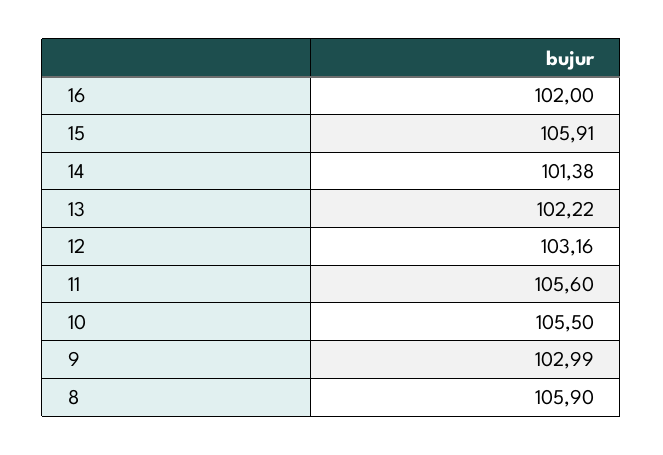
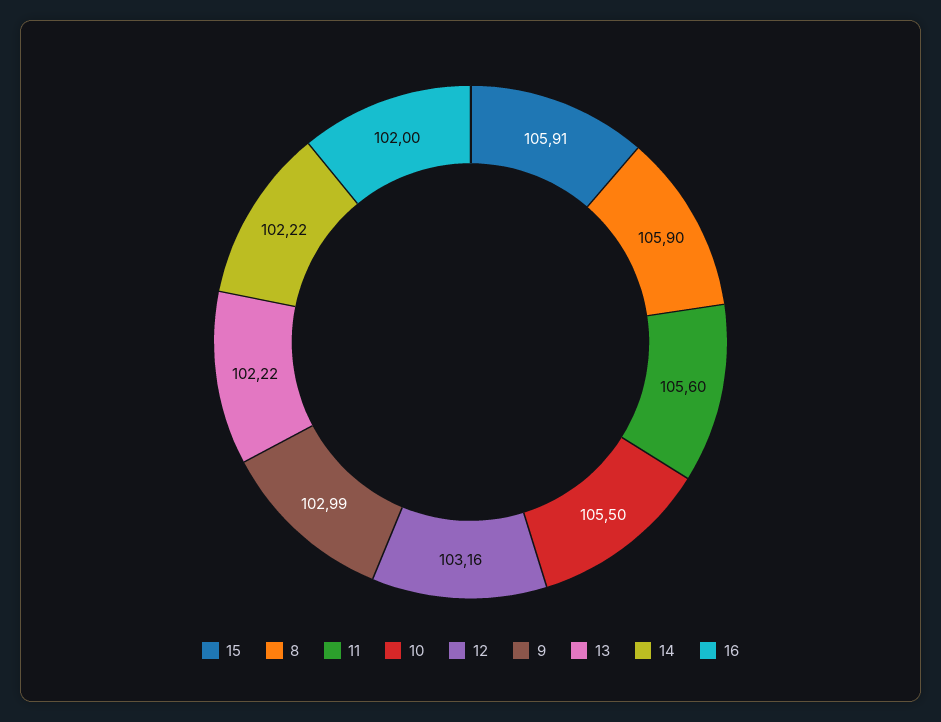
14: 101.38 -> 102.22

